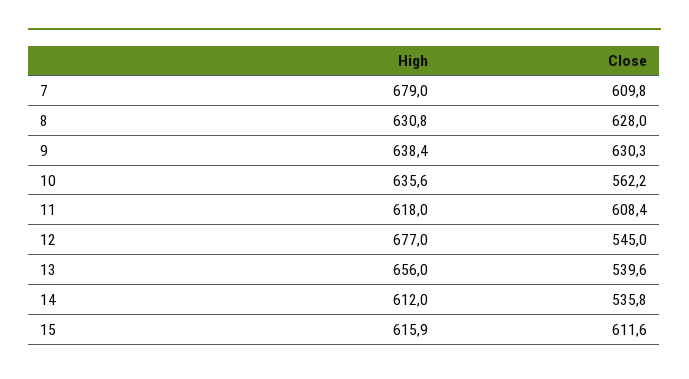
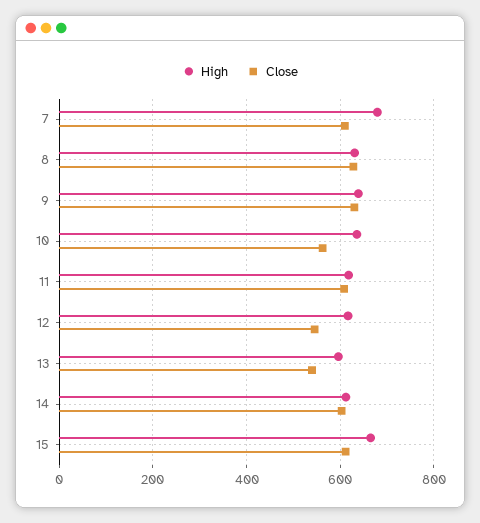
High, 12: 677 -> 620
High, 13: 656 -> 600
Close, 14: 535.8 -> 600
High, 15: 615.9 -> 660

